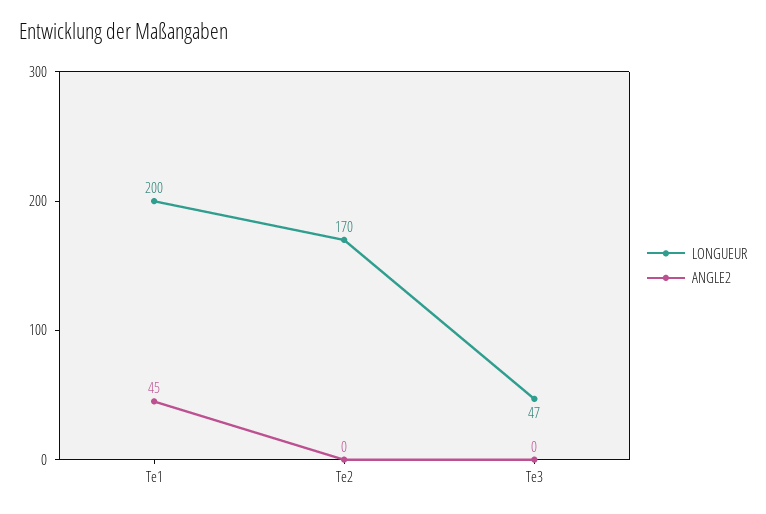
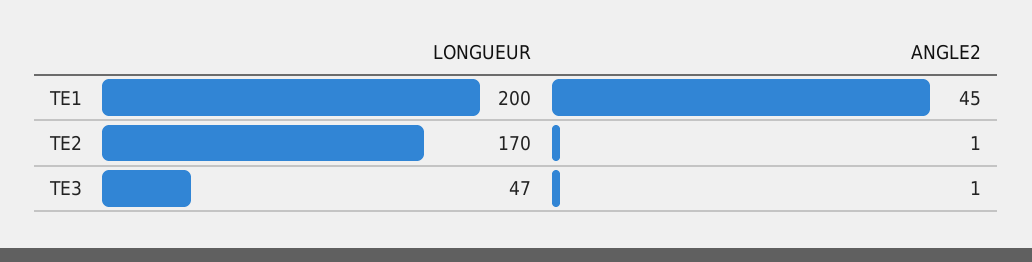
ANGLE2, Te2: 0 -> 1
ANGLE2, Te3: 0 -> 1

